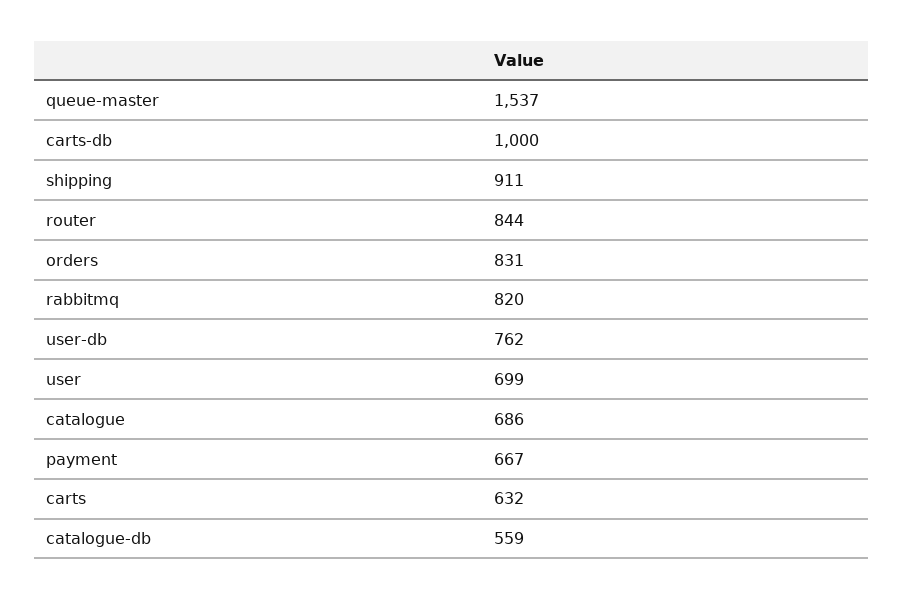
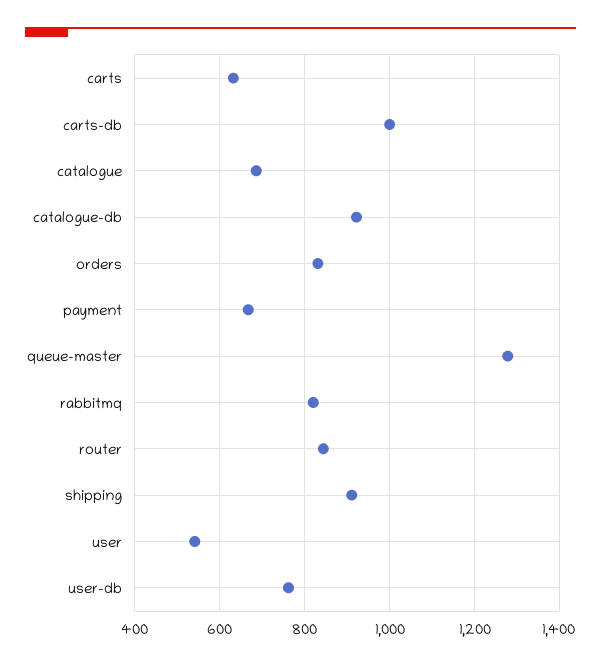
queue-master: 1537 -> 1280
user: 699 -> 540
catalogue-db: 559 -> 920

